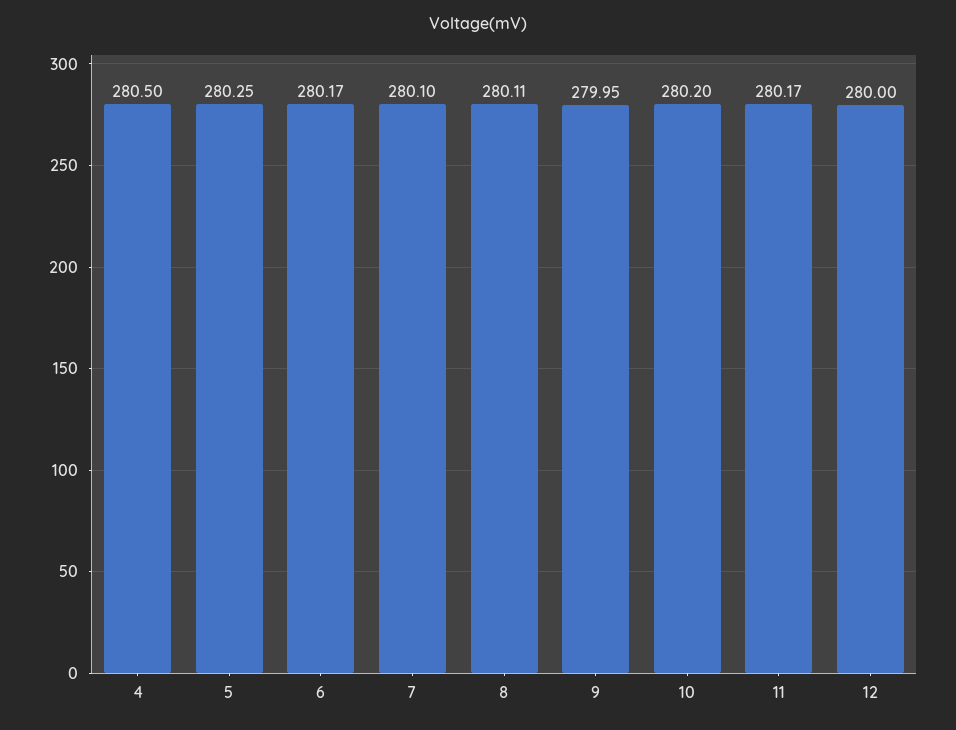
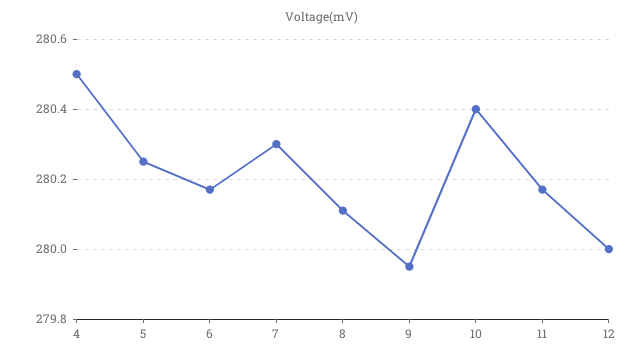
7: 280.1 -> 280.3
10: 280.2 -> 280.4

